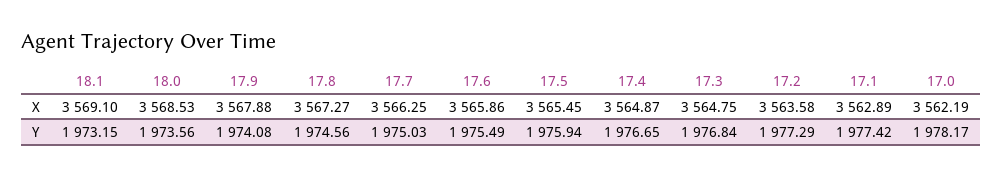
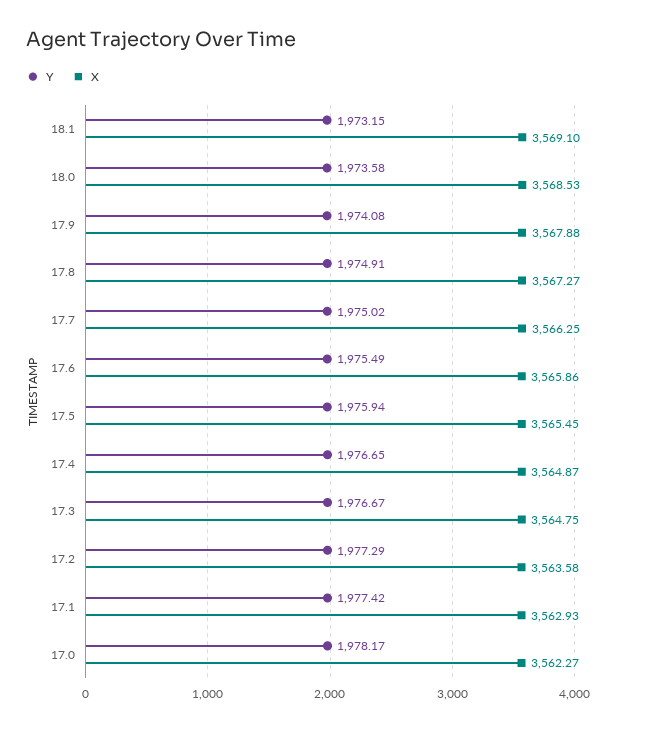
X, 17.1: 3562.89 -> 3562.93
X, 17.0: 3562.19 -> 3562.27
Y, 18.0: 1973.56 -> 1973.58
Y, 17.8: 1974.56 -> 1974.91
Y, 17.7: 1975.03 -> 1975.02
Y, 17.3: 1976.84 -> 1976.67

